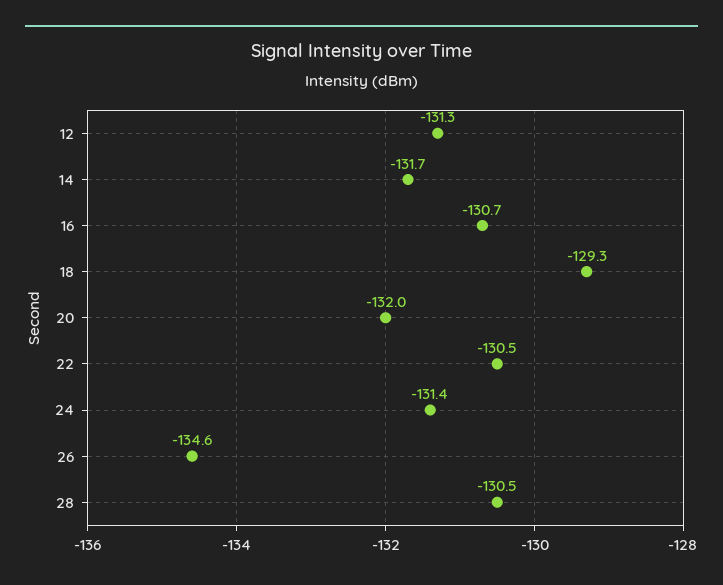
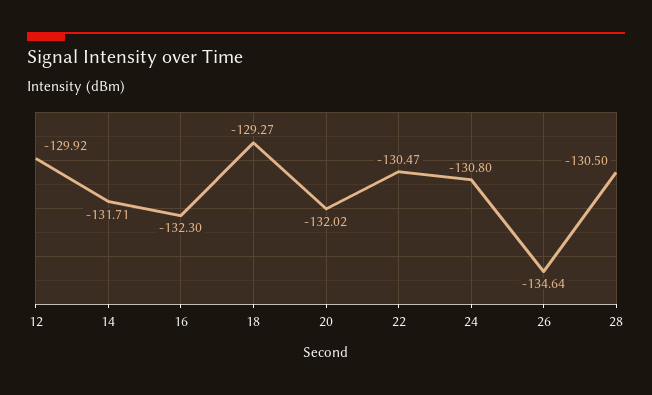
12: -131.3 -> -129.92
16: -130.7 -> -132.3
24: -131.4 -> -130.8

